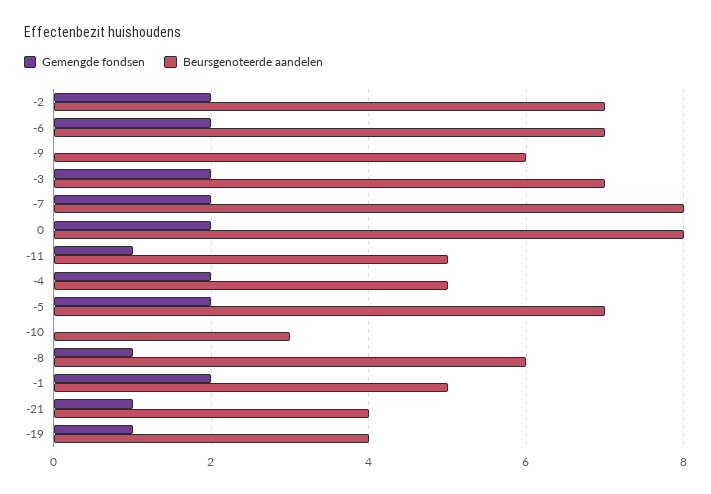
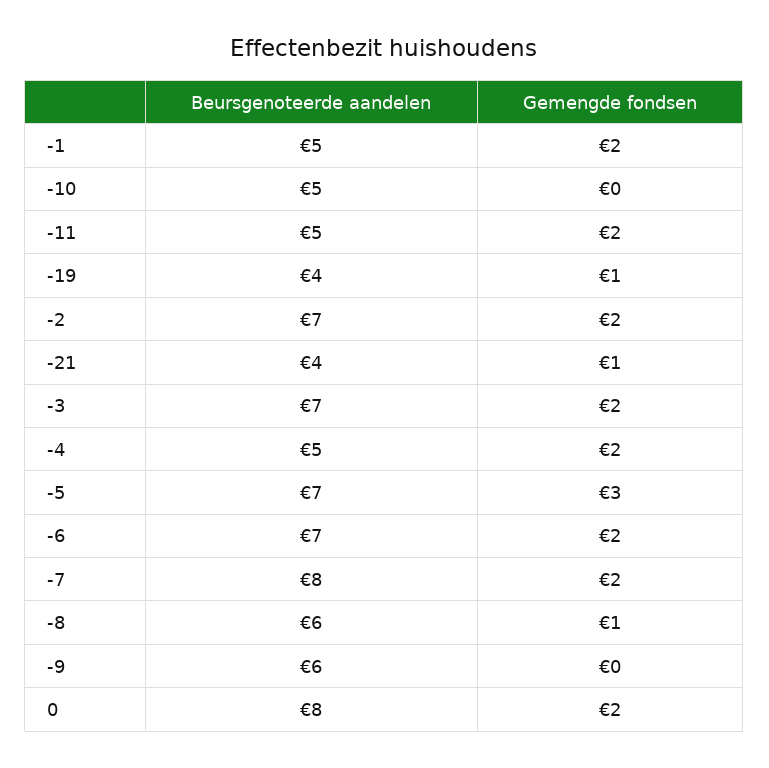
Gemengde fondsen, -11: 1 -> 2
Gemengde fondsen, -5: 2 -> 3
Beursgenoteerde aandelen, -10: 3 -> 5

